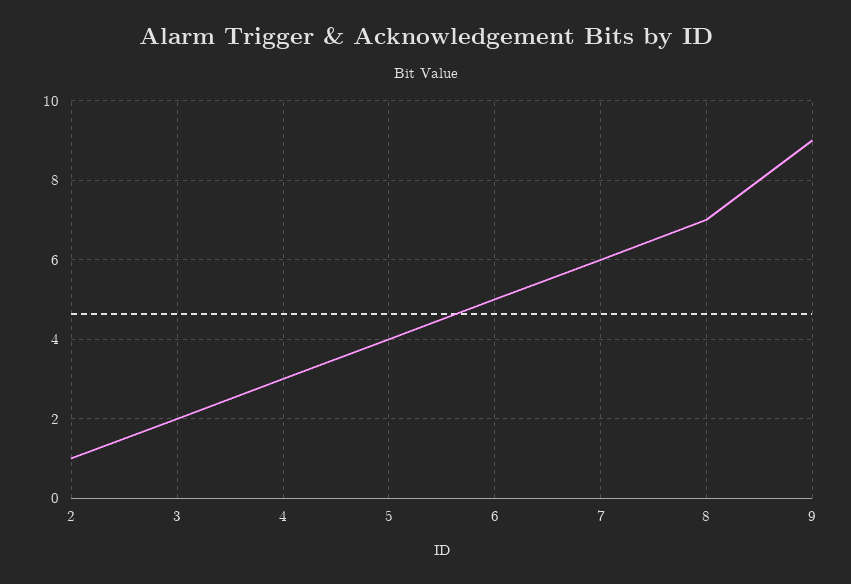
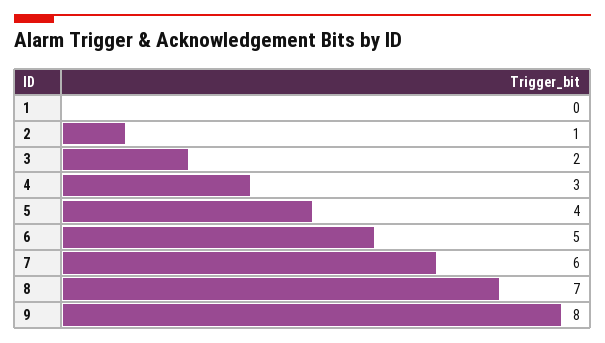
9: 9 -> 8
1: none -> 0

